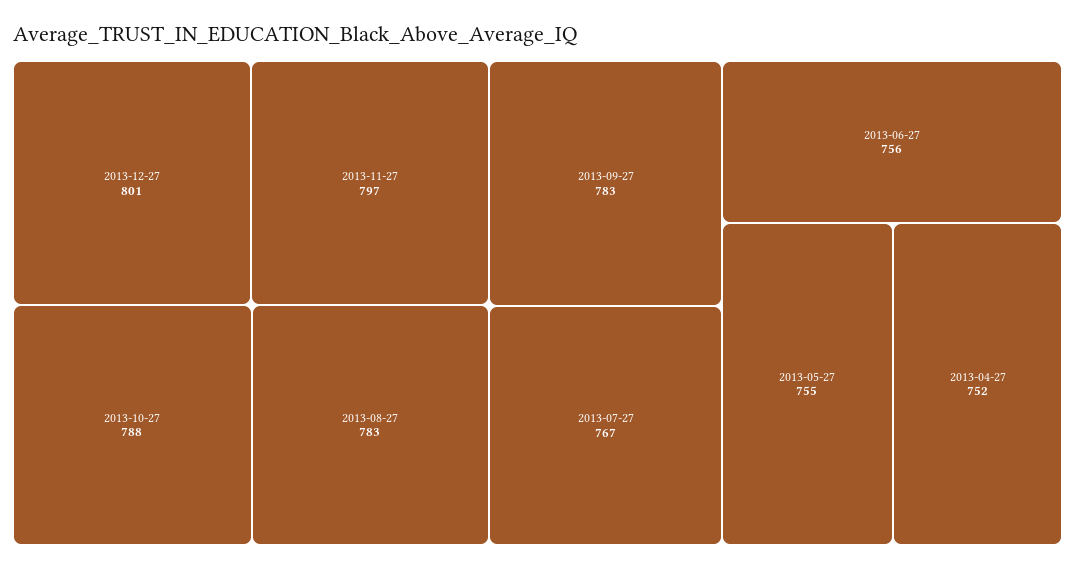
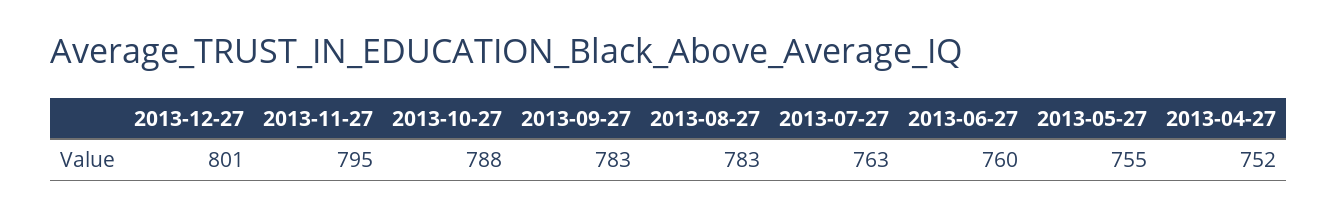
2013-11-27: 797 -> 795
2013-07-27: 767 -> 763
2013-06-27: 756 -> 760

